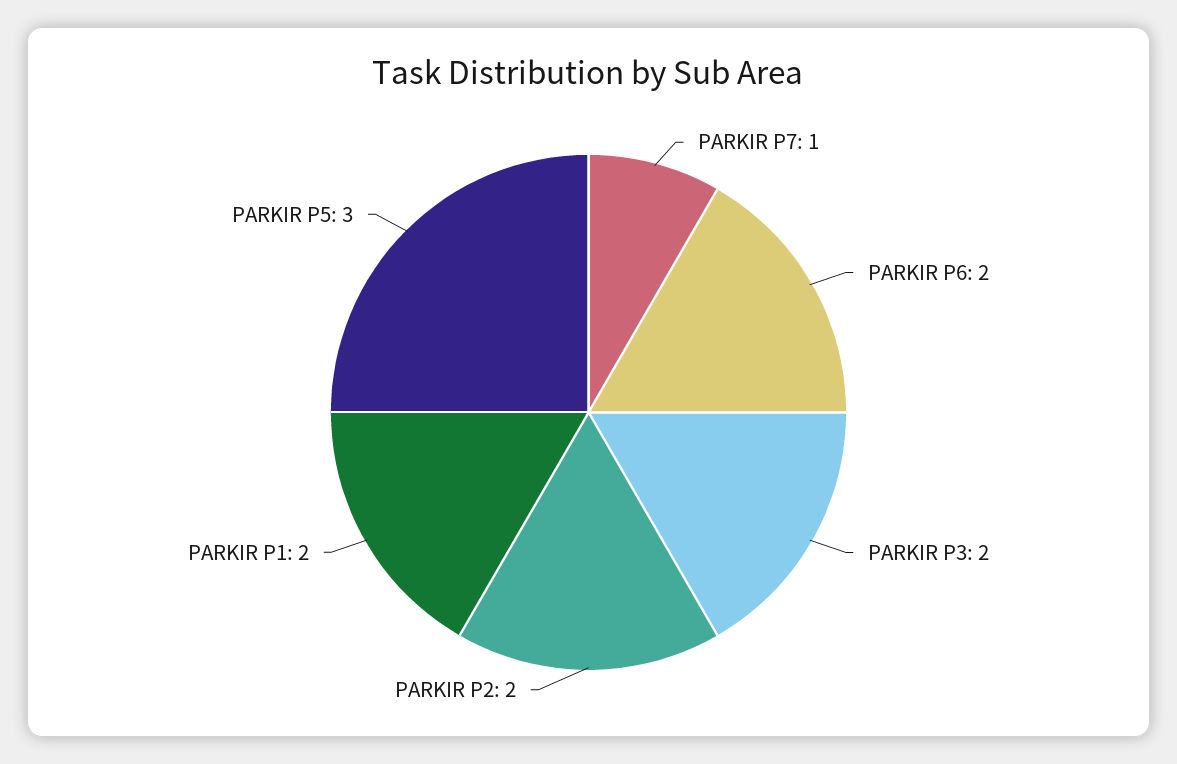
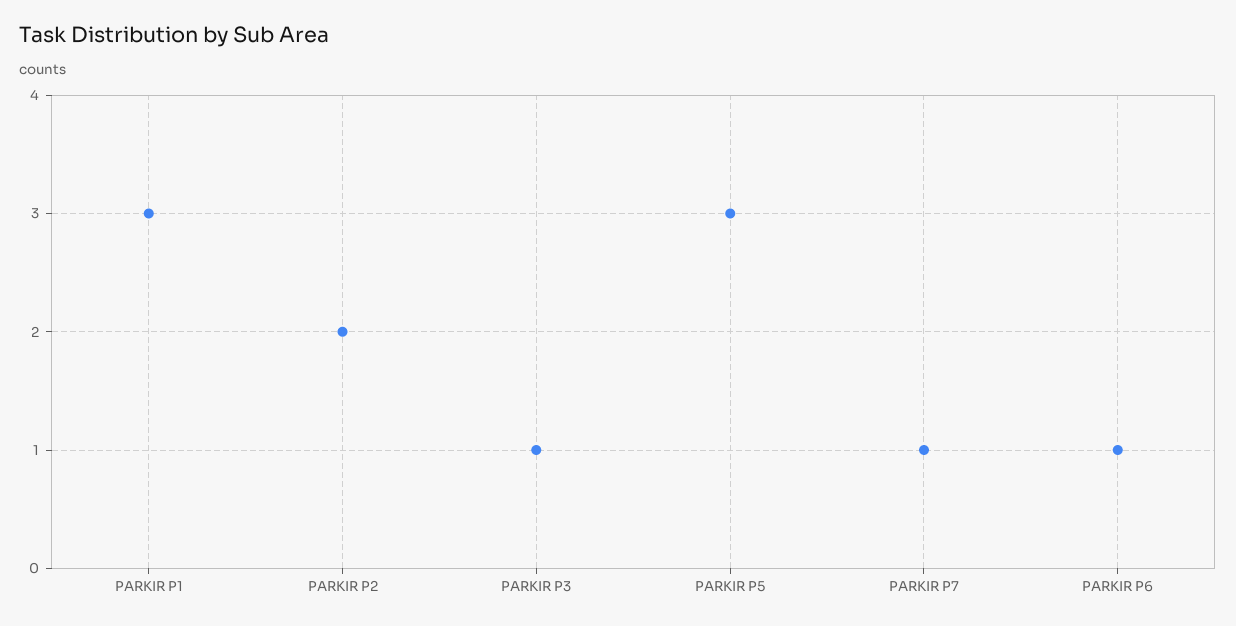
PARKIR P6: 2 -> 1
PARKIR P3: 2 -> 1
PARKIR P1: 2 -> 3

